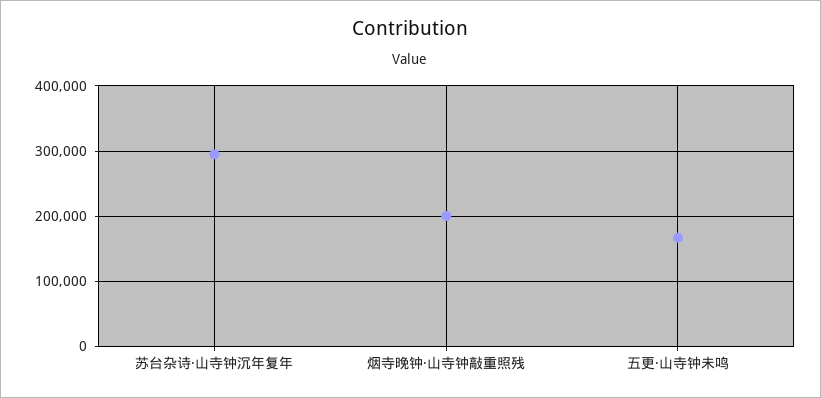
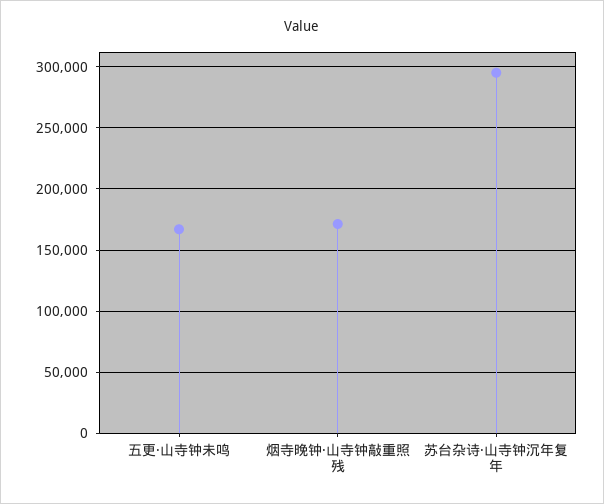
烟寺晚钟·山寺钟敲重照残: 200000 -> 170000

